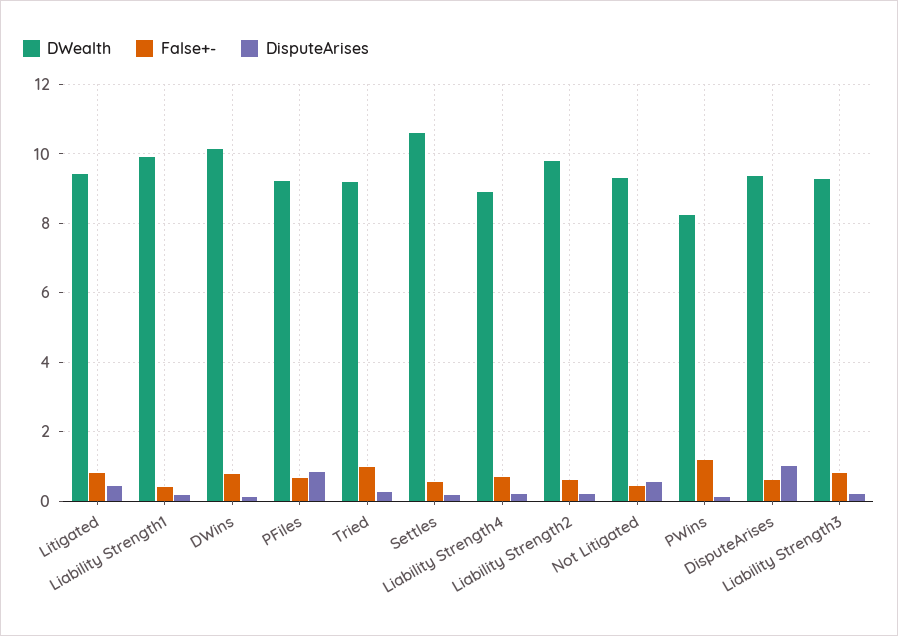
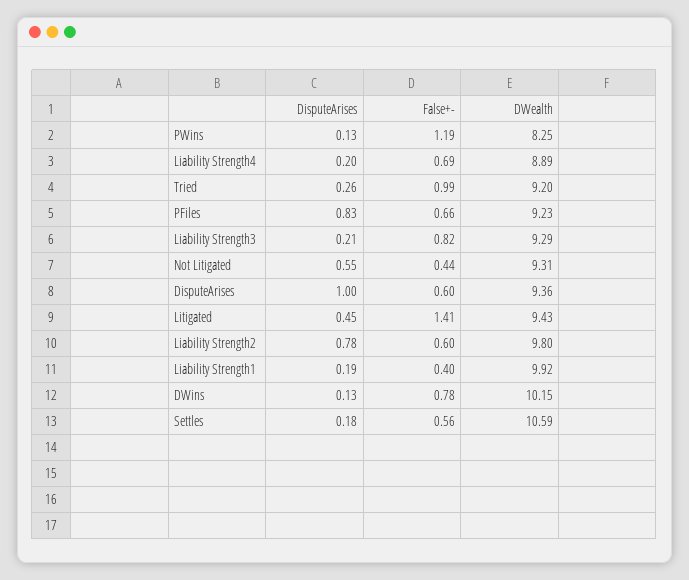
False+-, Litigated: 0.8 -> 1.41
DisputeArises, Liability Strength2: 0.2 -> 0.78

